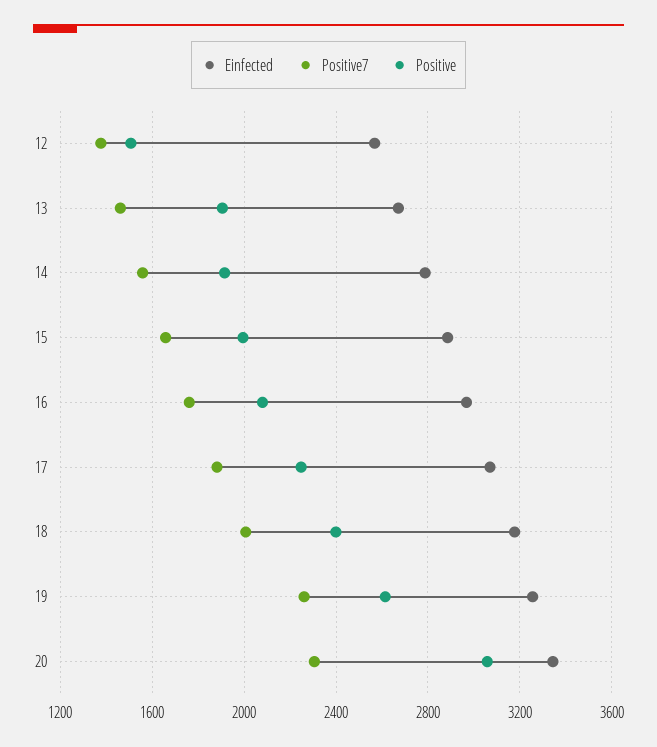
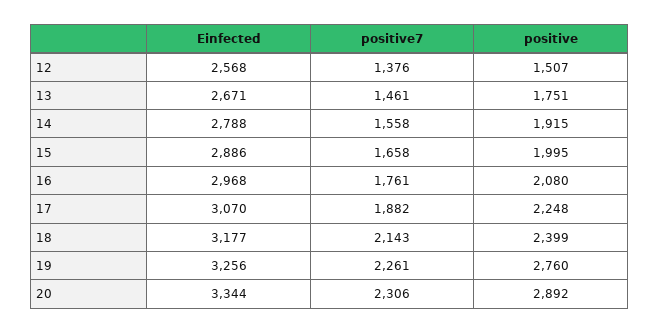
Positive, 13: 1900 -> 1751
Positive7, 18: 2000 -> 2143
Positive, 19: 2600 -> 2760
Positive, 20: 3050 -> 2892

